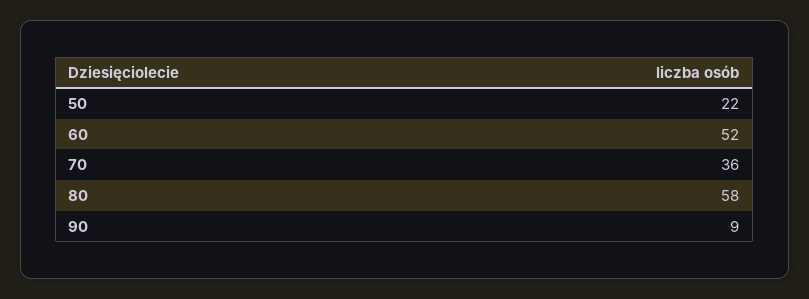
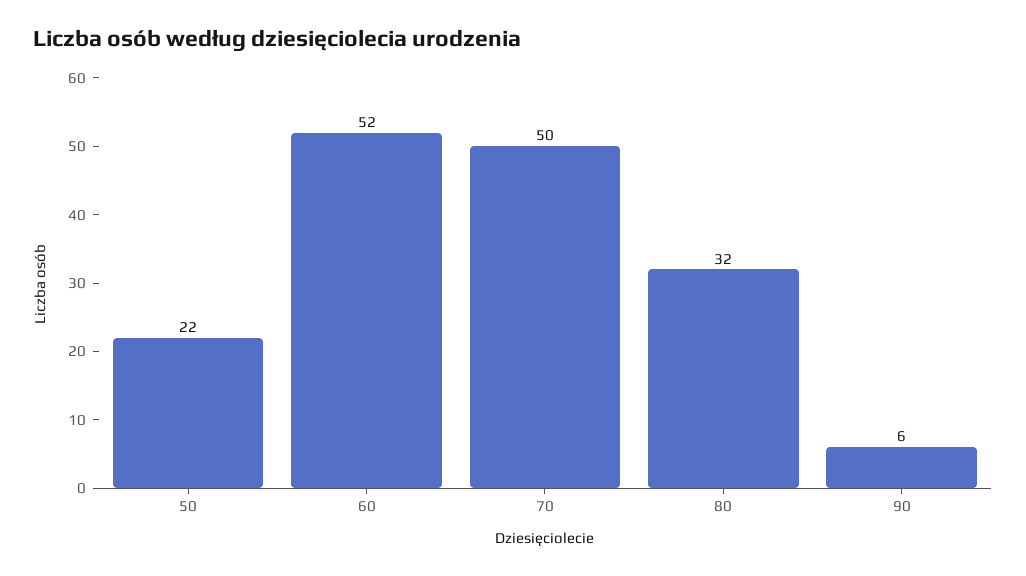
70: 36 -> 50
80: 58 -> 32
90: 9 -> 6

